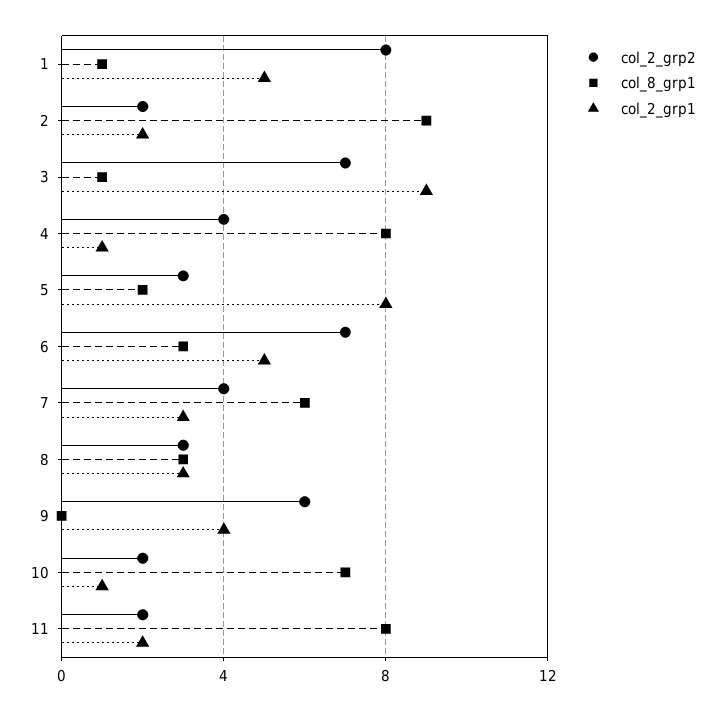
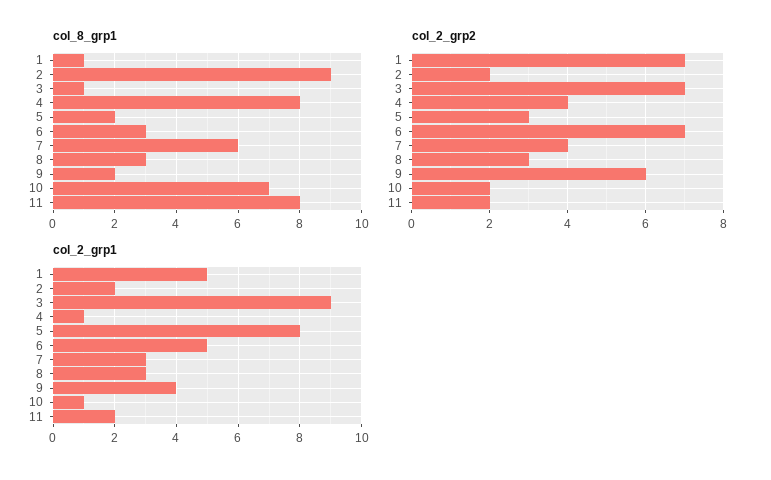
col_2_grp2, 1: 8 -> 7
col_8_grp1, 9: 0 -> 2

